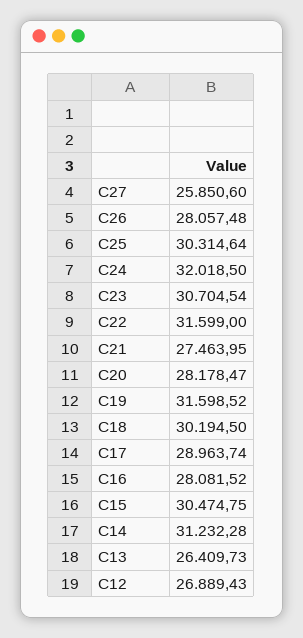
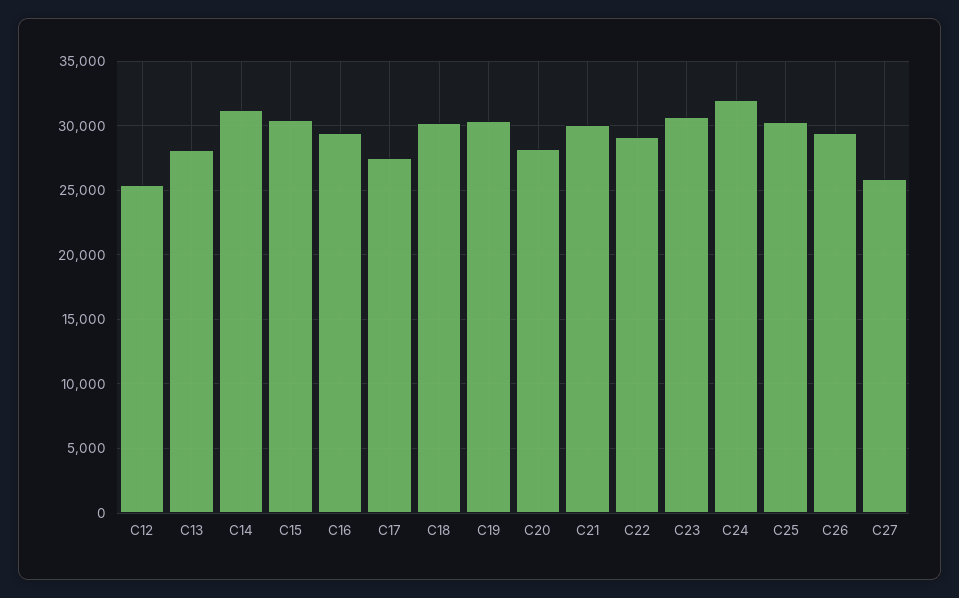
C26: 28057.48 -> 29500
C22: 31599 -> 29000
C21: 27463.95 -> 30000
C19: 31598.52 -> 30500
C17: 28963.74 -> 27500
C16: 28081.52 -> 29500
C13: 26409.73 -> 28000
C12: 26889.43 -> 25500

